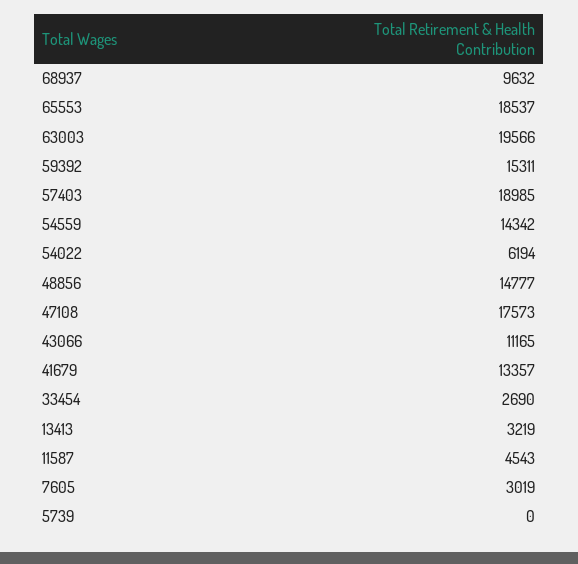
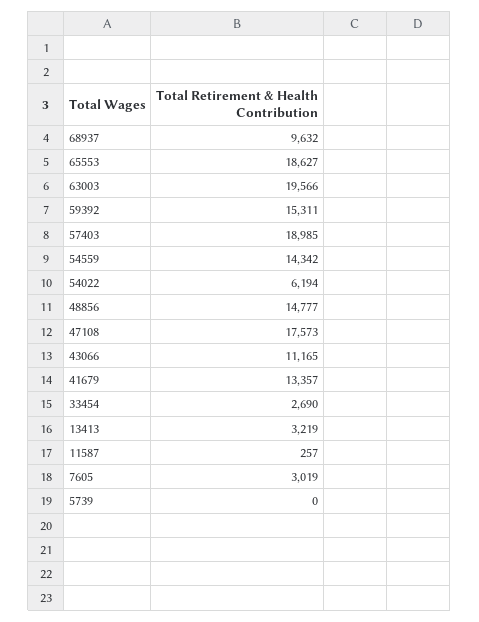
65553: 18537 -> 18627
11587: 4543 -> 257

